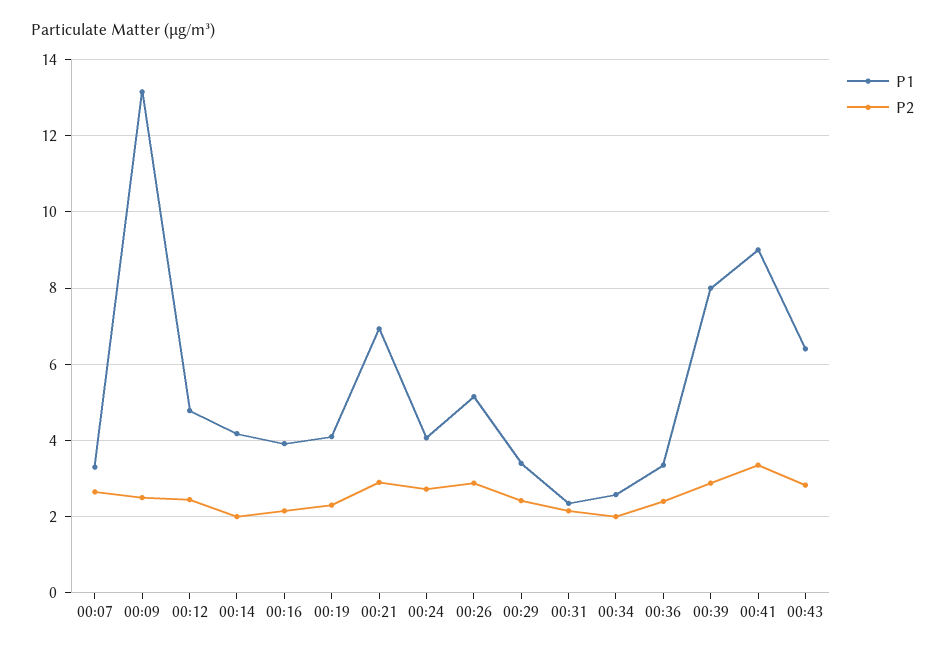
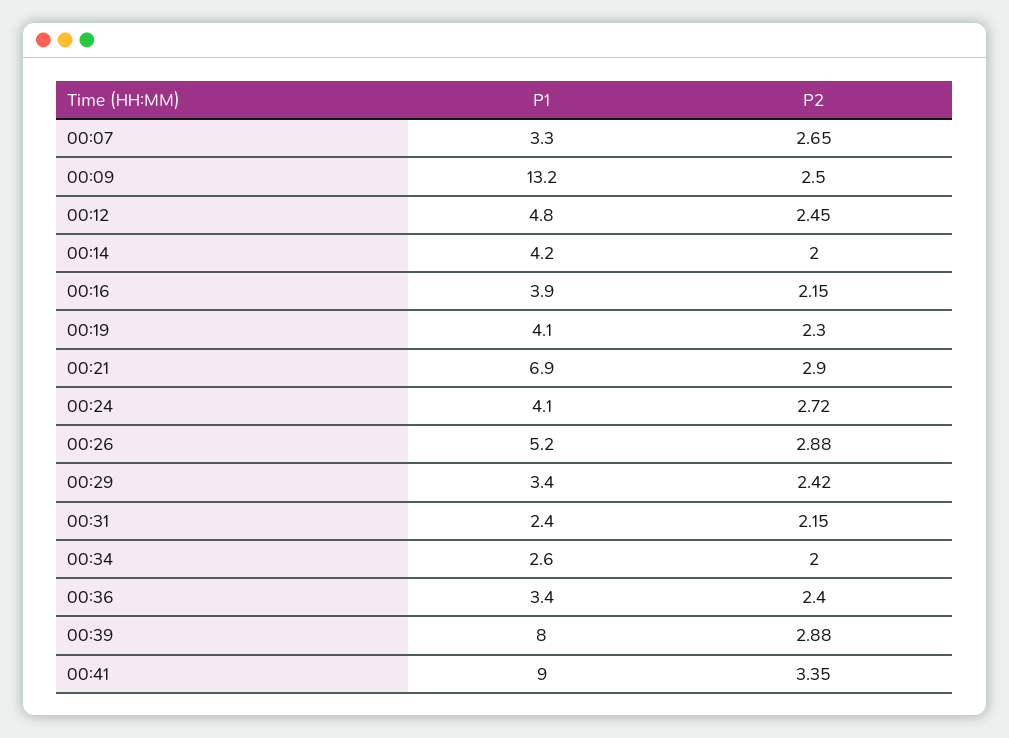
P1, 00:43: 6.4 -> none
P2, 00:43: 2.8 -> none

